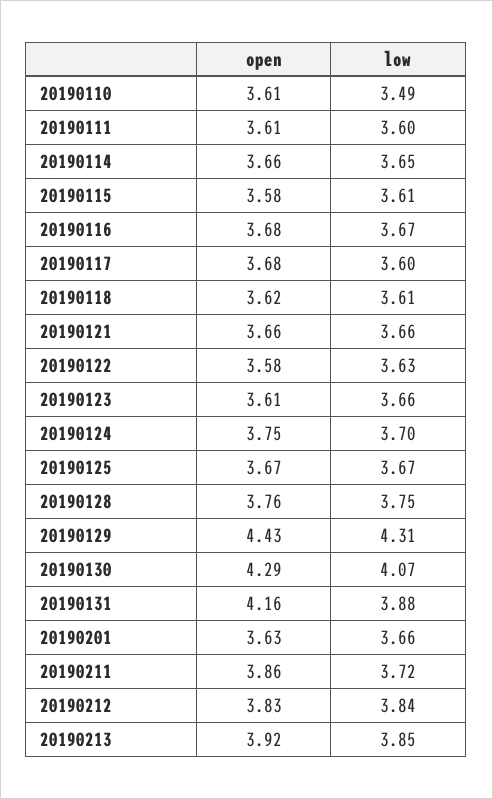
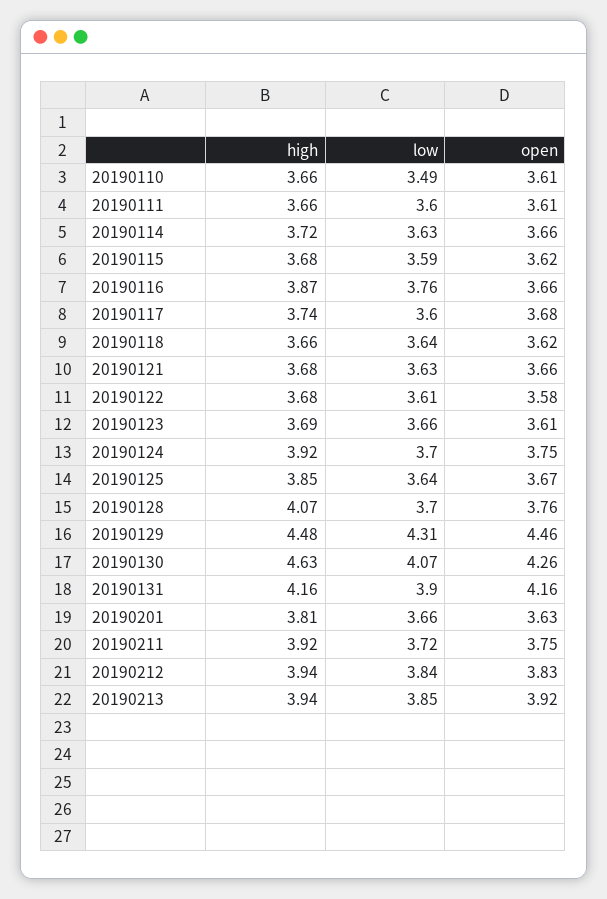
low, 20190114: 3.65 -> 3.63
open, 20190115: 3.58 -> 3.62
low, 20190115: 3.61 -> 3.59
open, 20190116: 3.68 -> 3.66
low, 20190116: 3.67 -> 3.76
low, 20190118: 3.61 -> 3.64
low, 20190121: 3.66 -> 3.63
low, 20190122: 3.63 -> 3.61
low, 20190125: 3.67 -> 3.64
low, 20190128: 3.75 -> 3.7
open, 20190129: 4.43 -> 4.46
open, 20190130: 4.29 -> 4.26
low, 20190131: 3.88 -> 3.9
open, 20190211: 3.86 -> 3.75
high, 20190110: none -> 3.66
high, 20190111: none -> 3.66
high, 20190114: none -> 3.72
high, 20190115: none -> 3.68
high, 20190116: none -> 3.87
high, 20190117: none -> 3.74
high, 20190118: none -> 3.66
high, 20190121: none -> 3.68
high, 20190122: none -> 3.68
high, 20190123: none -> 3.69
high, 20190124: none -> 3.92
high, 20190125: none -> 3.85
high, 20190128: none -> 4.07
high, 20190129: none -> 4.48
high, 20190130: none -> 4.63
high, 20190131: none -> 4.16
high, 20190201: none -> 3.81
high, 20190211: none -> 3.92
high, 20190212: none -> 3.94
high, 20190213: none -> 3.94

